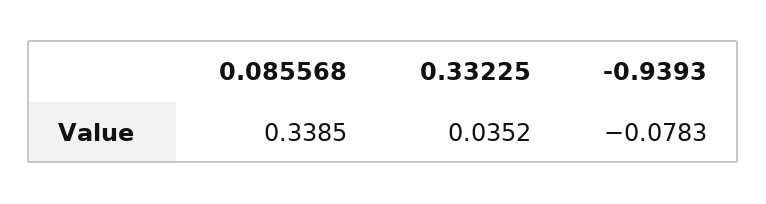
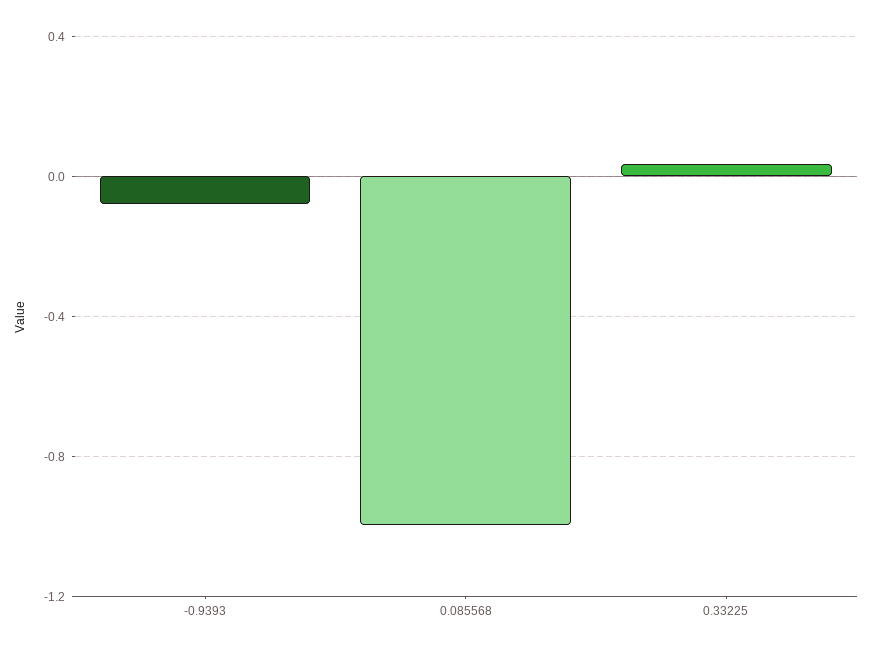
0.085568: 0.3385 -> -1

